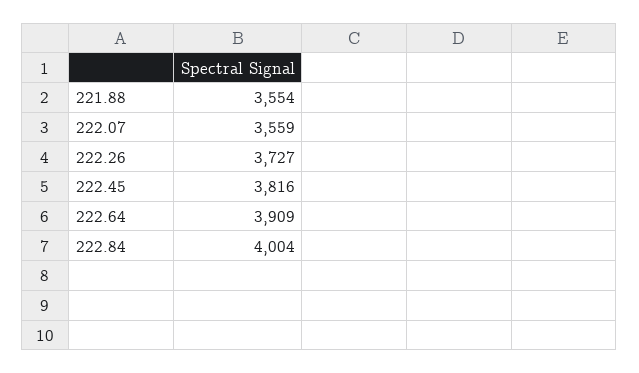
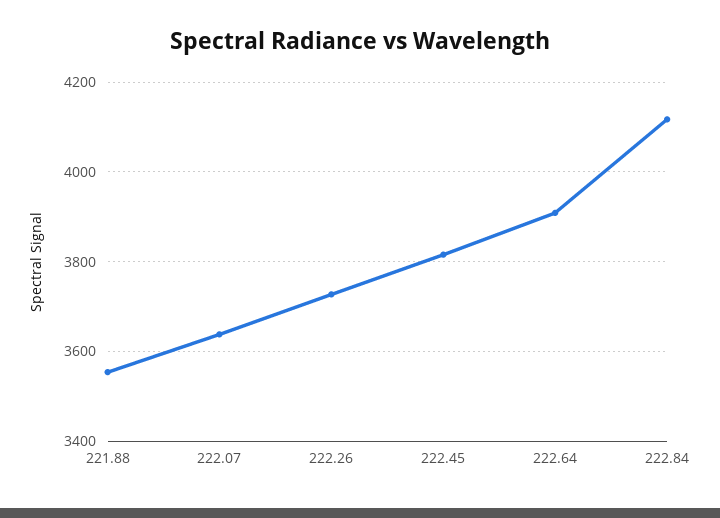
222.07: 3559 -> 3640
222.84: 4004 -> 4120

